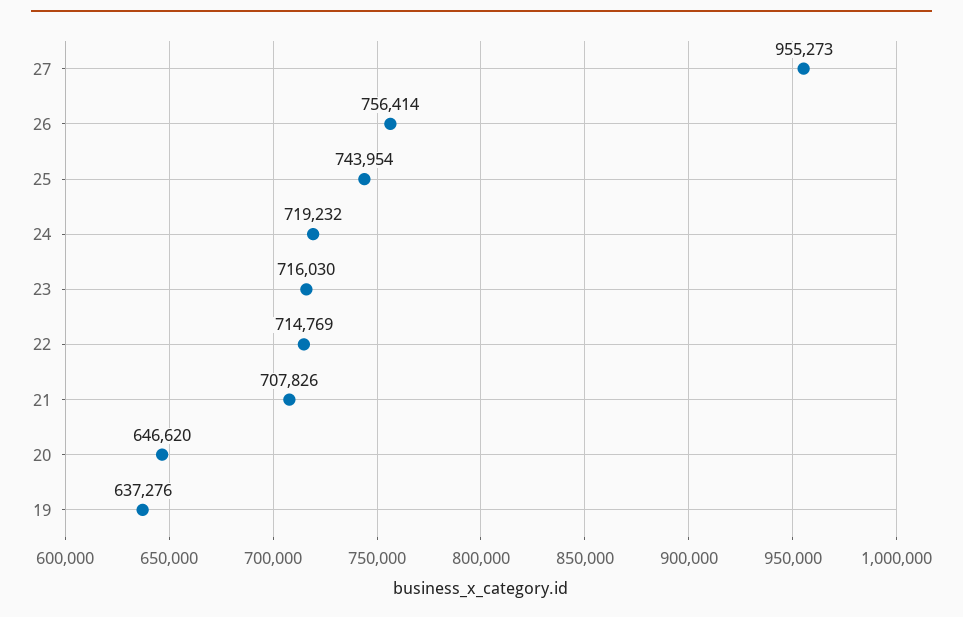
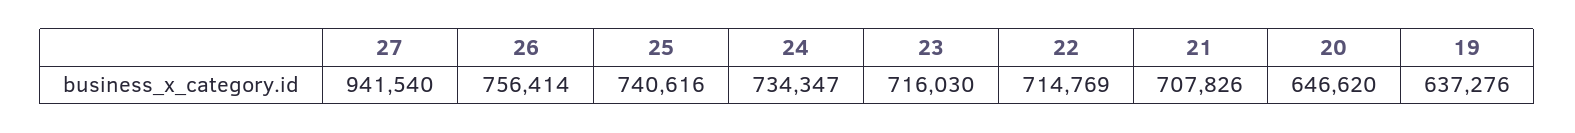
27: 955273 -> 941540
25: 743954 -> 740616
24: 719232 -> 734347

